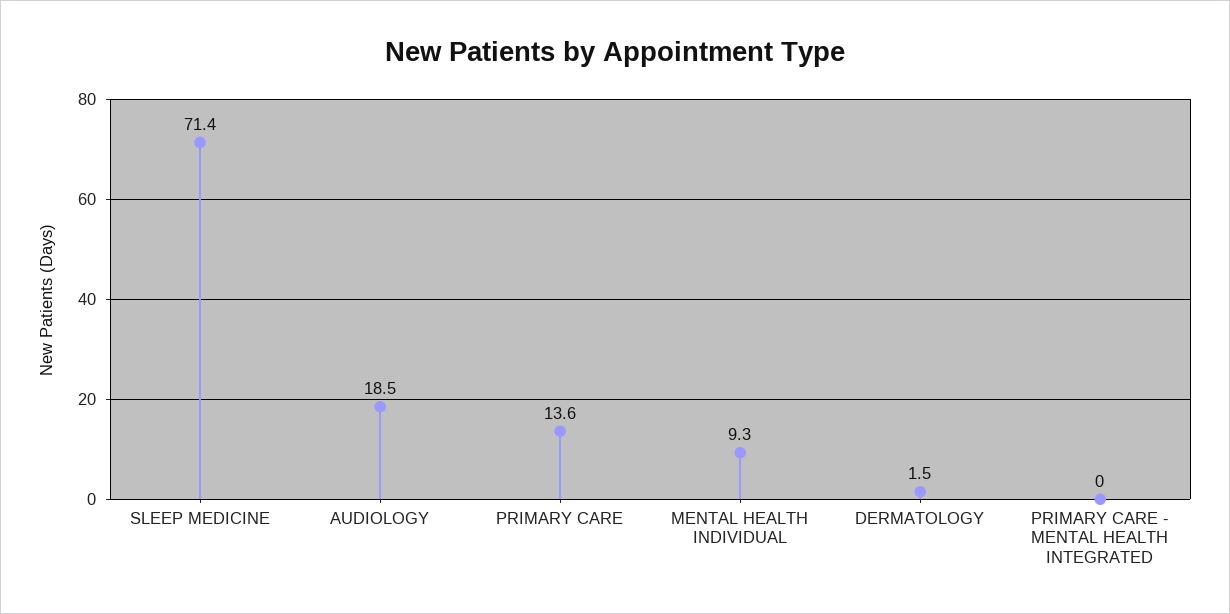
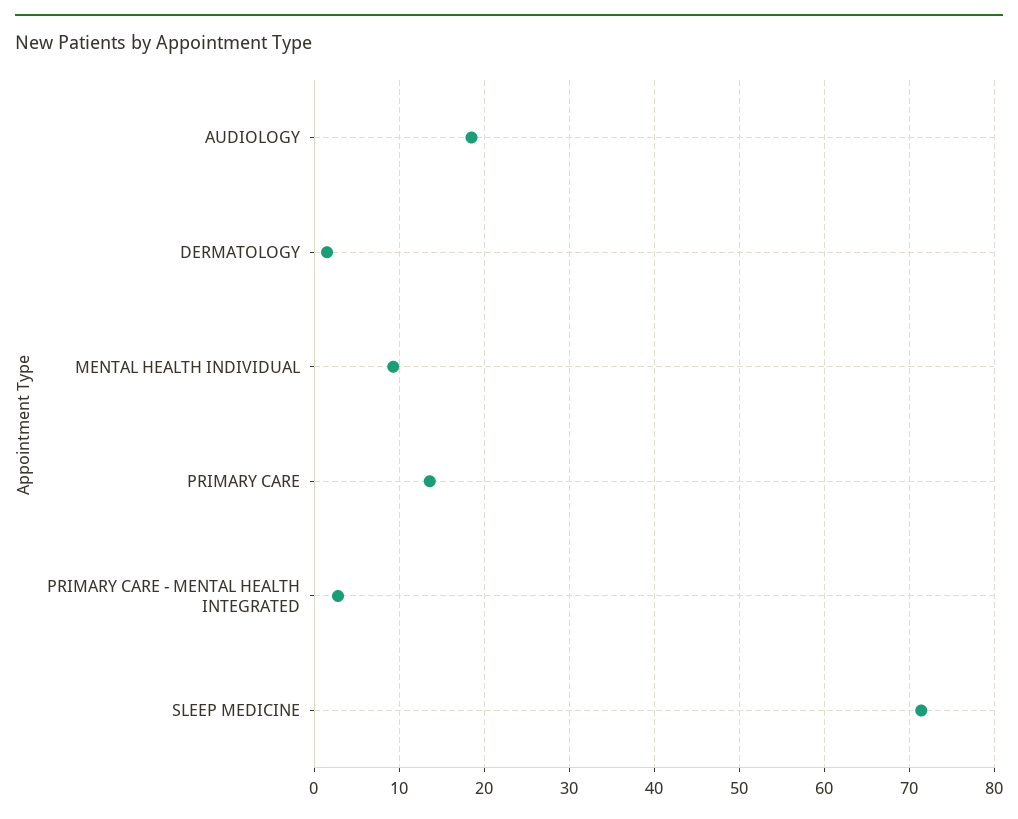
PRIMARY CARE - MENTAL HEALTH INTEGRATED: 0 -> 3

